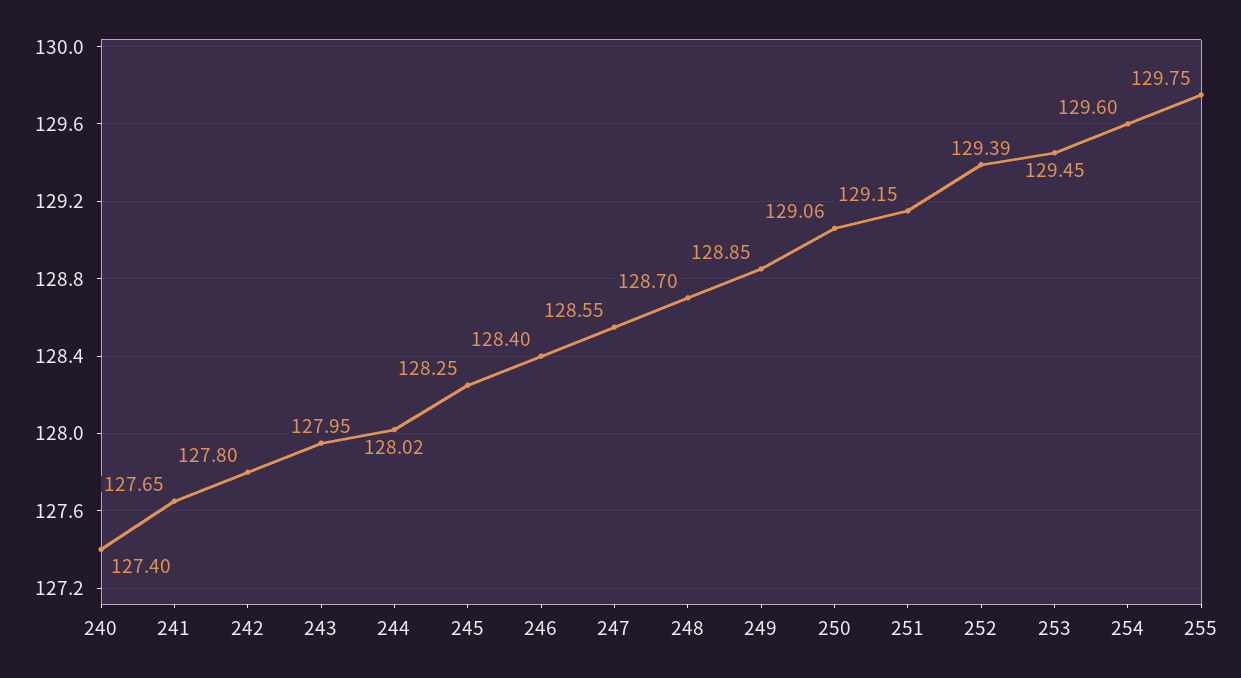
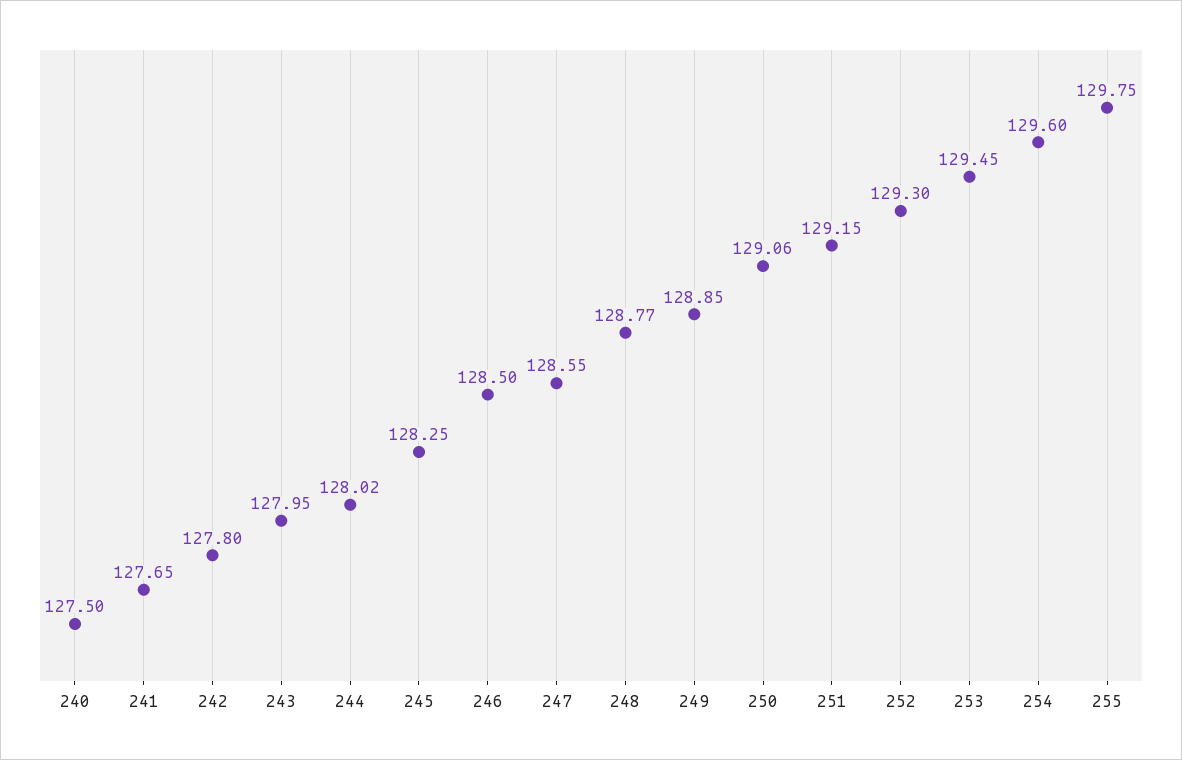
240: 127.4 -> 127.5
246: 128.4 -> 128.5
248: 128.7 -> 128.77
252: 129.39 -> 129.3

